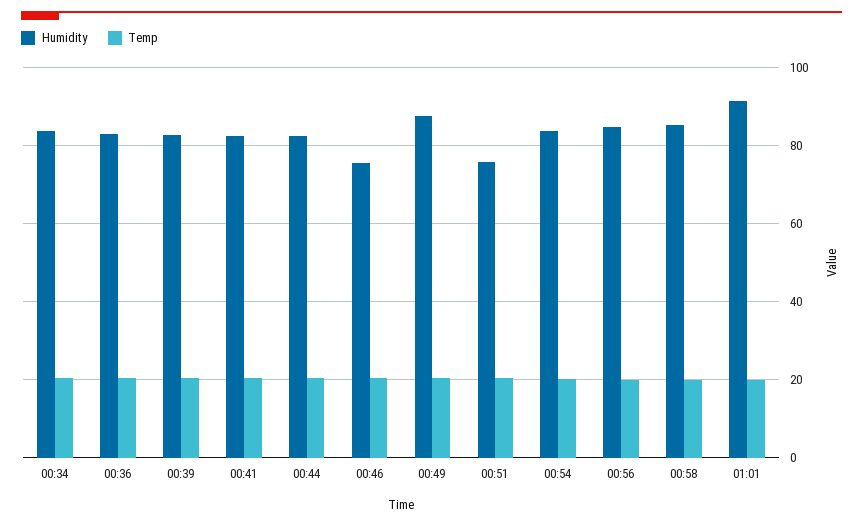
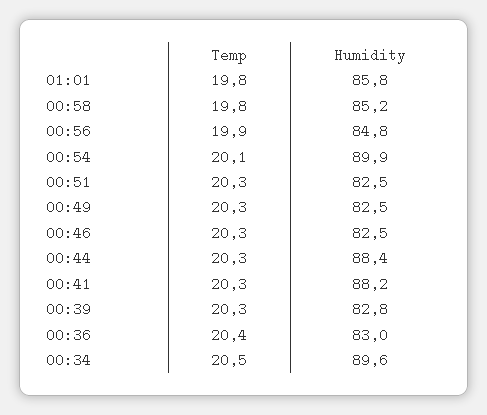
Humidity, 00:34: 84 -> 89.6
Humidity, 00:41: 82 -> 88.2
Humidity, 00:44: 82 -> 88.4
Humidity, 00:46: 76 -> 82.5
Humidity, 00:49: 88 -> 82.5
Humidity, 00:51: 76 -> 82.5
Humidity, 00:54: 84 -> 89.9
Humidity, 01:01: 92 -> 85.8

